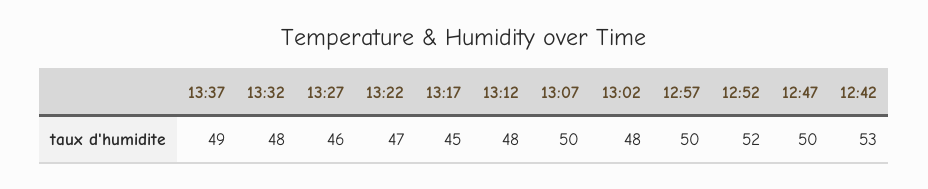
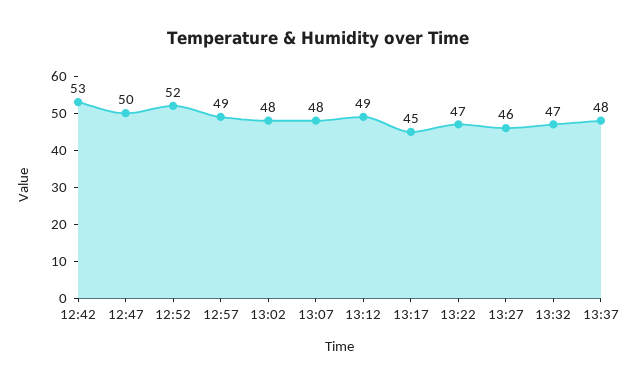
13:37: 49 -> 48
13:32: 48 -> 47
13:12: 48 -> 49
13:07: 50 -> 48
12:57: 50 -> 49

